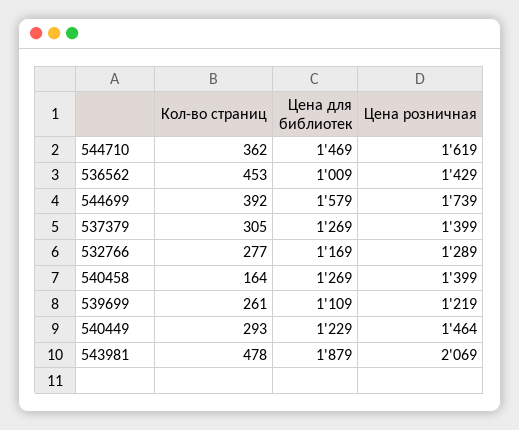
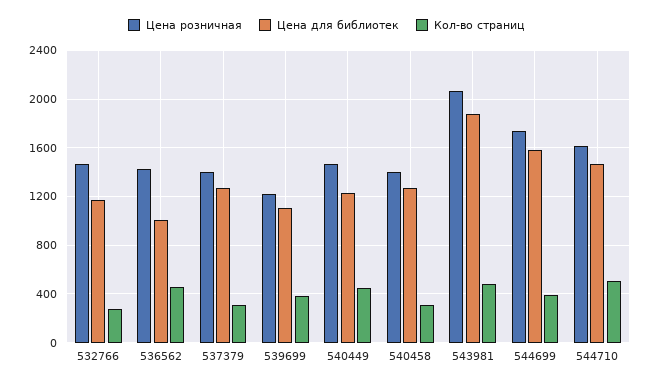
Кол-во страниц, 544710: 362 -> 500
Цена розничная, 532766: 1289 -> 1450
Кол-во страниц, 540458: 164 -> 300
Кол-во страниц, 539699: 261 -> 400
Кол-во страниц, 540449: 293 -> 450

